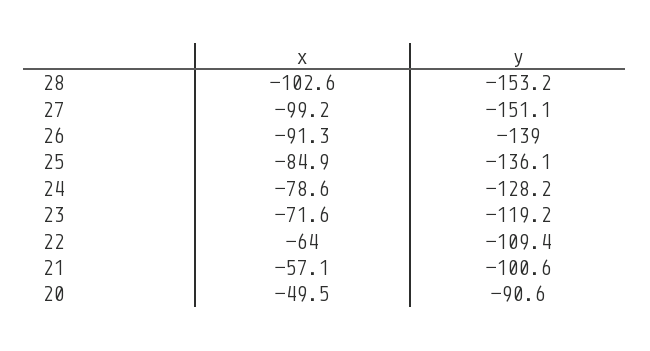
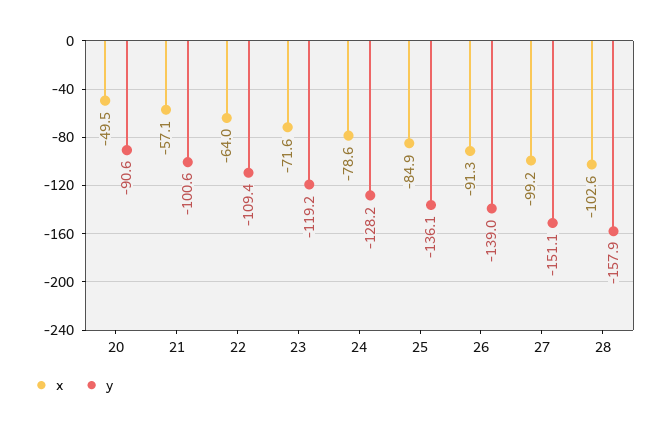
y, 28: -153.2 -> -157.9

